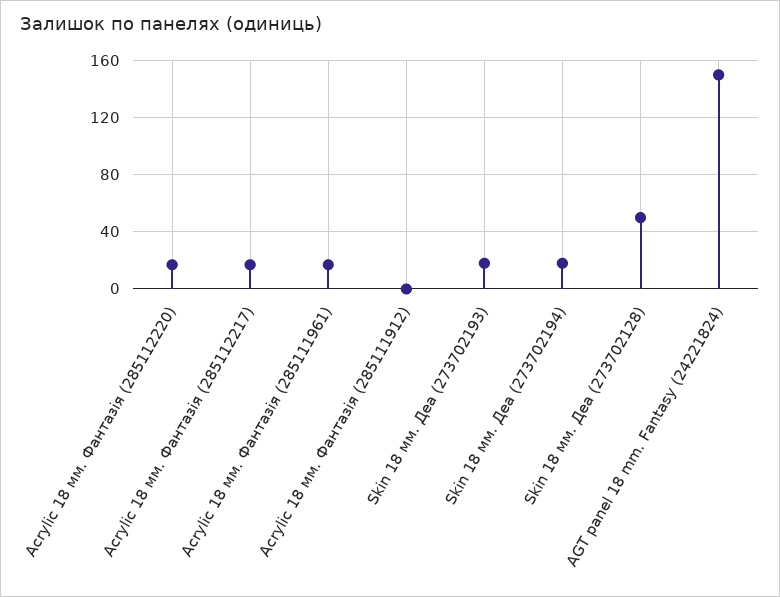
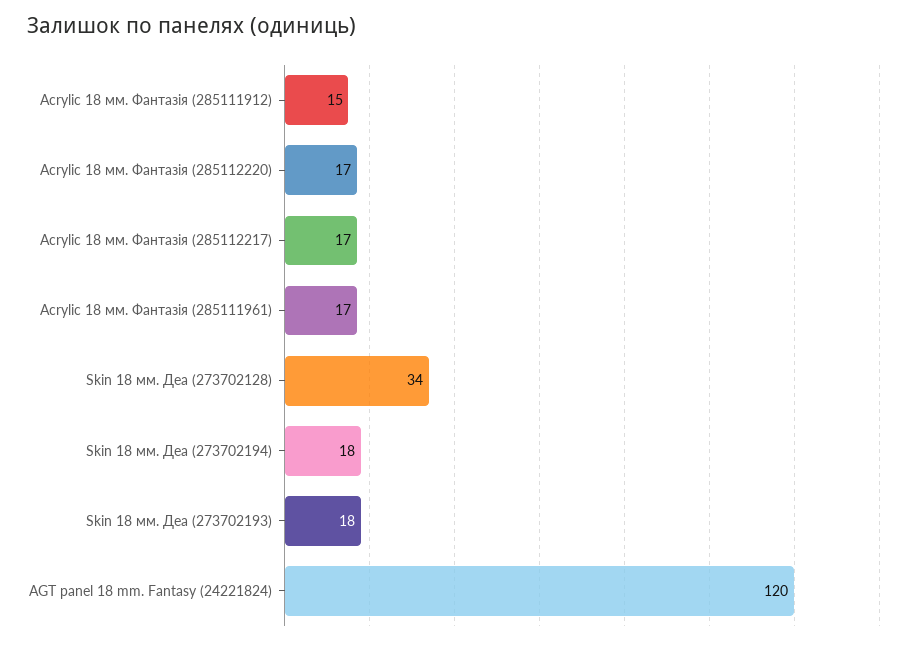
Acrylic 18 мм. Фантазія (285111912): 0 -> 15
Skin 18 мм. Деа (273702128): 50 -> 34
AGT panel 18 mm. Fantasy (24221824): 150 -> 120

